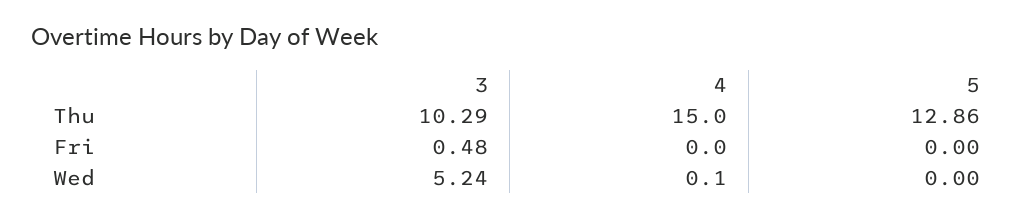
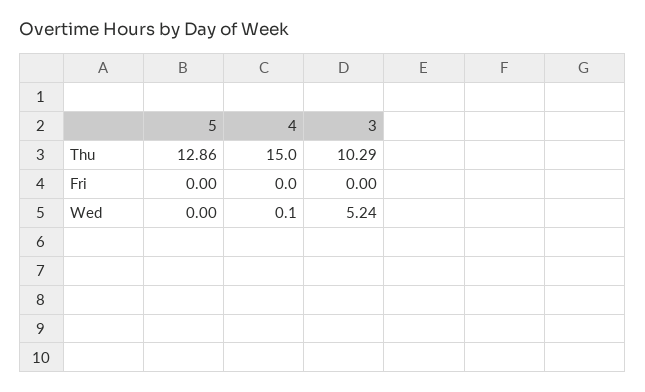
3, Fri: 0.48 -> 0

